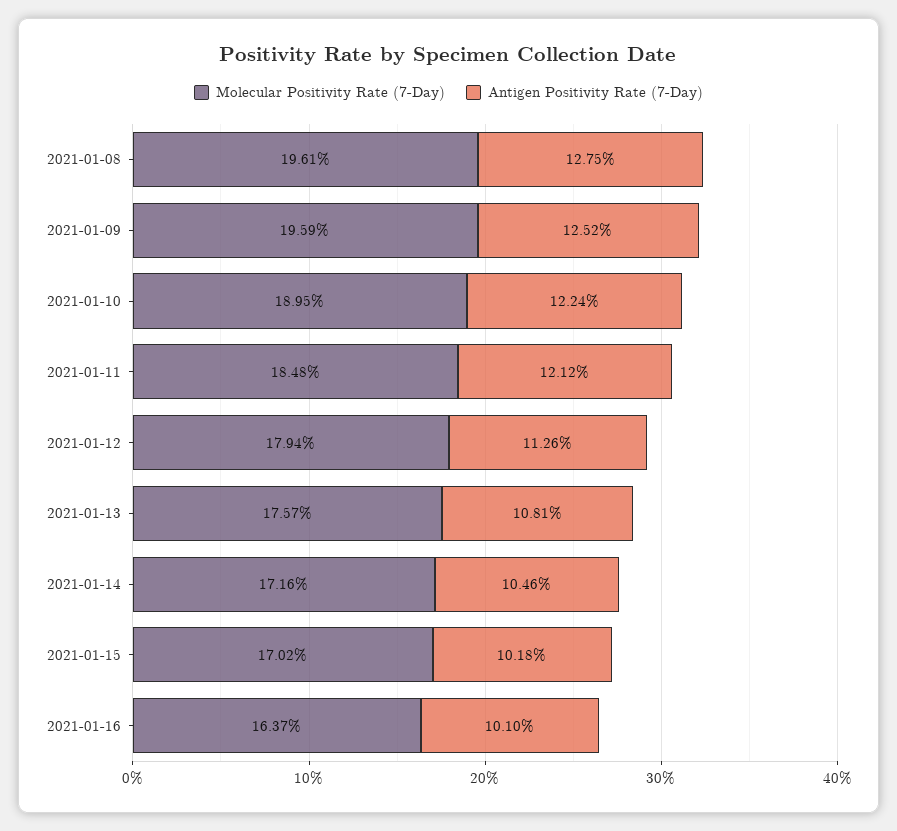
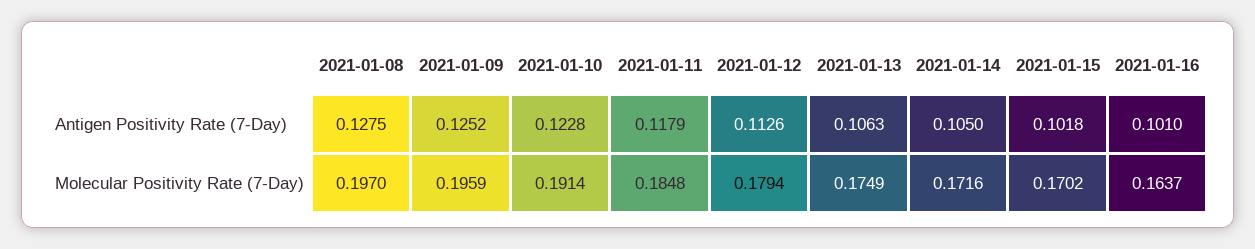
Molecular Positivity Rate (7-Day), 2021-01-08: 0.1961 -> 0.197
Molecular Positivity Rate (7-Day), 2021-01-10: 0.1895 -> 0.1914
Antigen Positivity Rate (7-Day), 2021-01-10: 0.1224 -> 0.1228
Antigen Positivity Rate (7-Day), 2021-01-11: 0.1212 -> 0.1179
Molecular Positivity Rate (7-Day), 2021-01-13: 0.1757 -> 0.1749
Antigen Positivity Rate (7-Day), 2021-01-13: 0.1081 -> 0.1063
Antigen Positivity Rate (7-Day), 2021-01-14: 0.1046 -> 0.105

